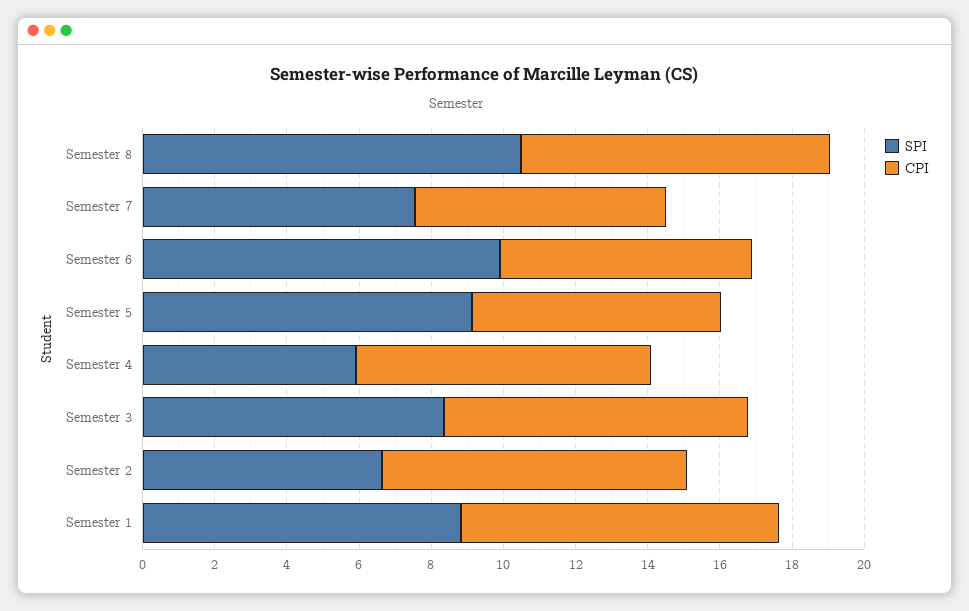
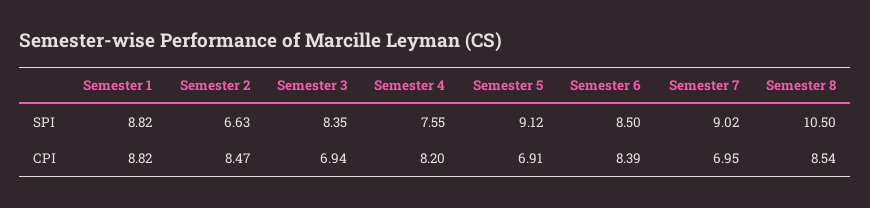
SPI, Semester 7: 7.5 -> 9.02
SPI, Semester 6: 10 -> 8.5
CPI, Semester 6: 7 -> 8.39
SPI, Semester 4: 6 -> 7.55
CPI, Semester 3: 8.5 -> 6.94

